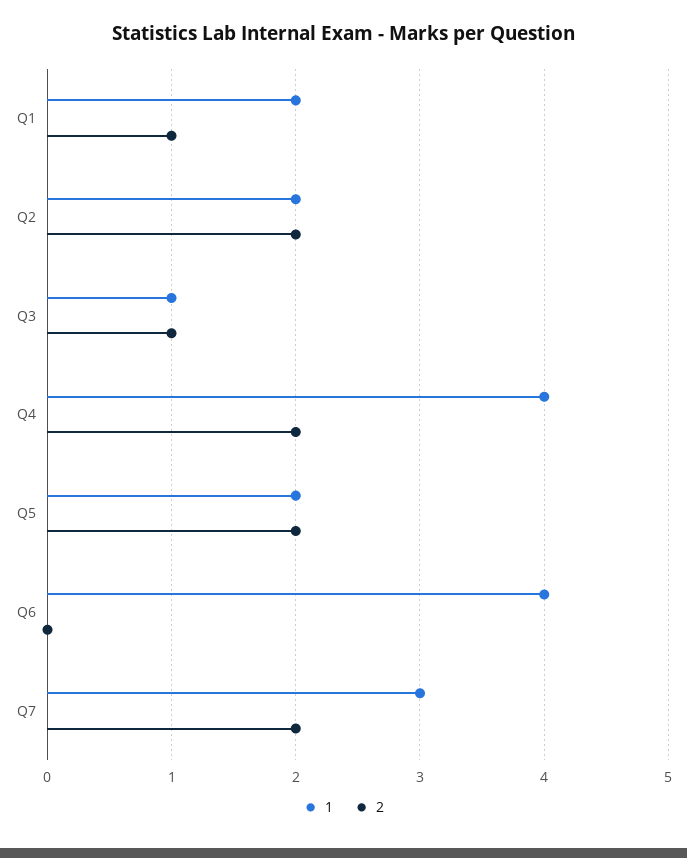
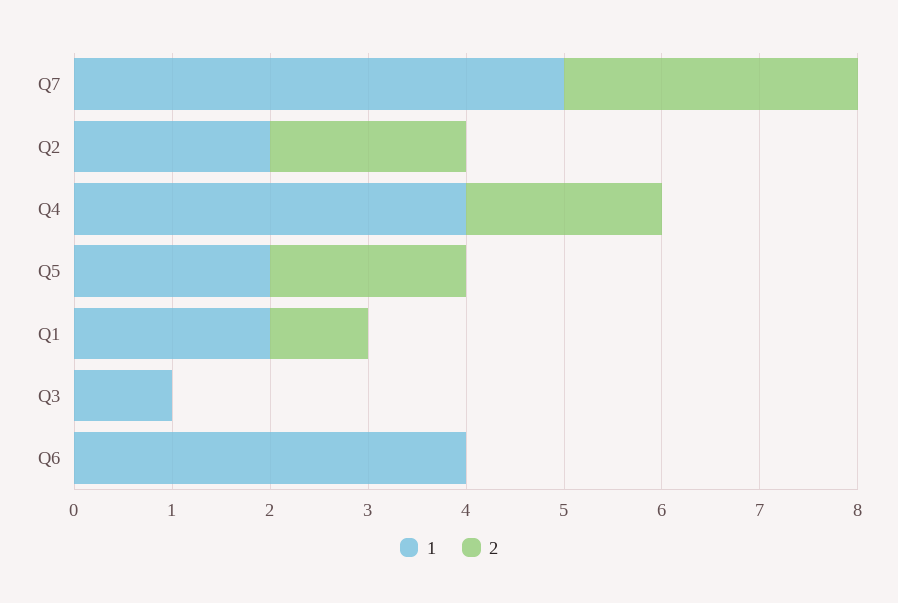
2, Q3: 1 -> 0
1, Q7: 3 -> 5
2, Q7: 2 -> 3

